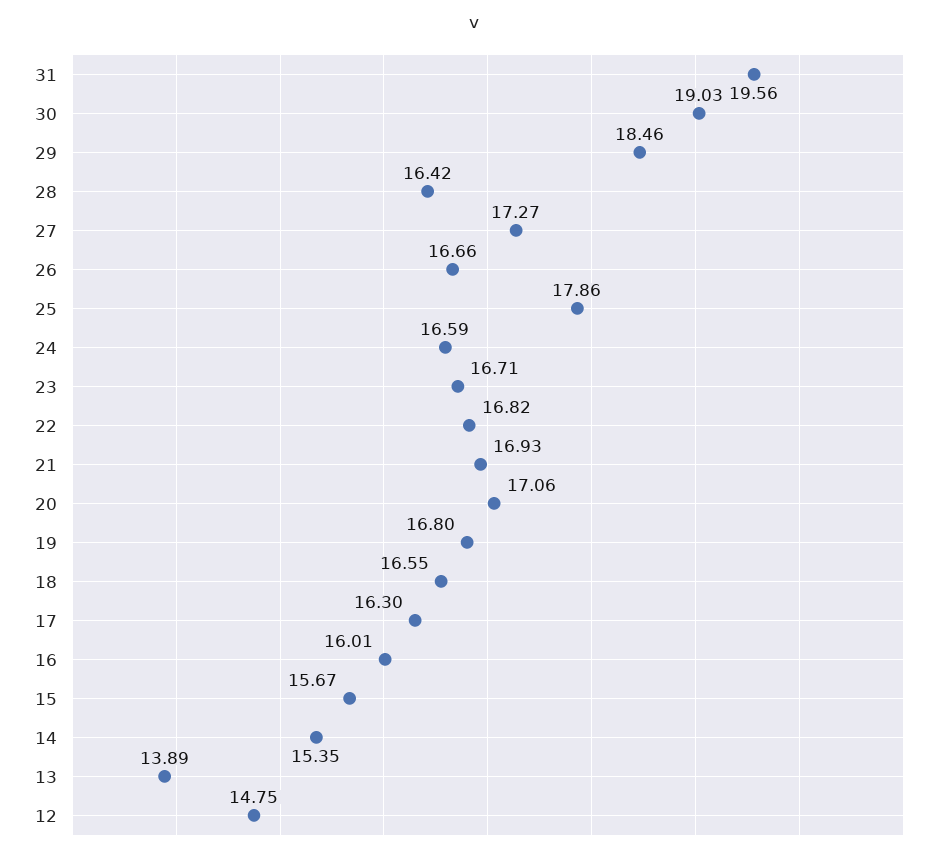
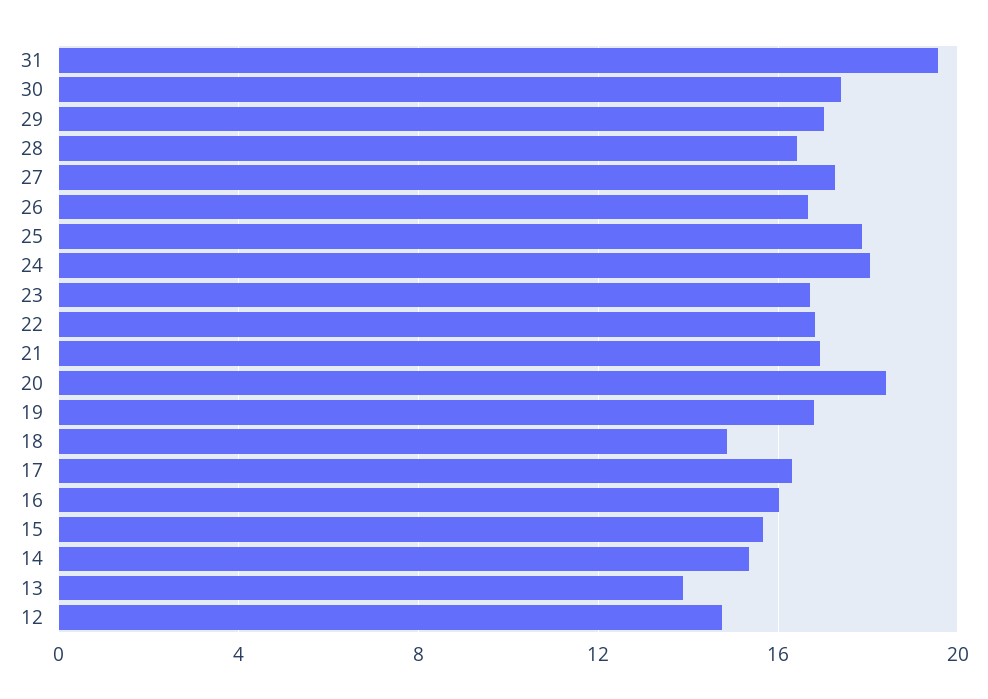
30: 19.03 -> 17.5
29: 18.46 -> 17
24: 16.59 -> 18
20: 17.06 -> 18.5
18: 16.55 -> 15

